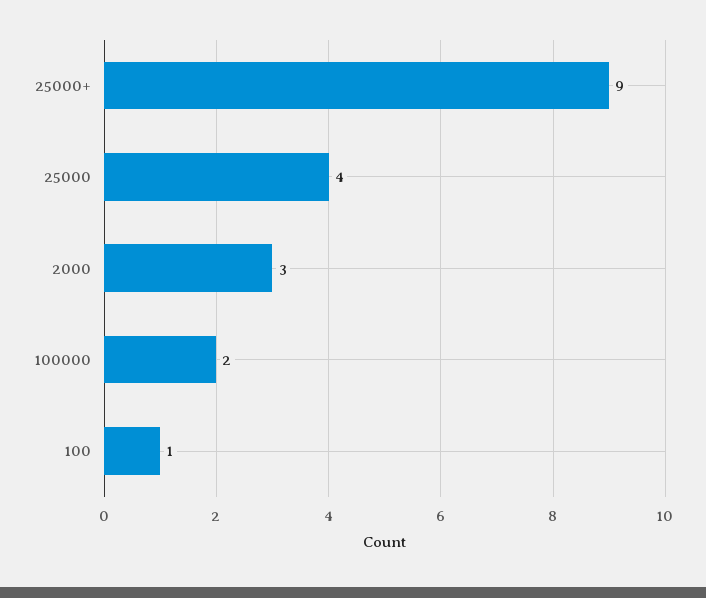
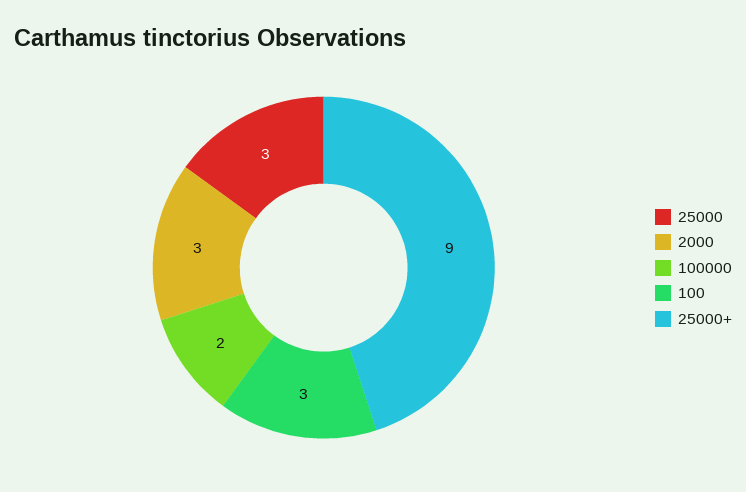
25000: 4 -> 3
100: 1 -> 3

